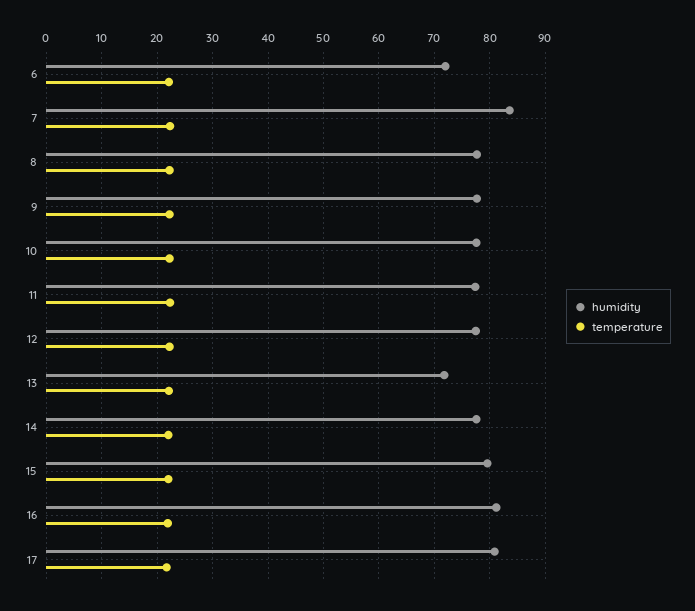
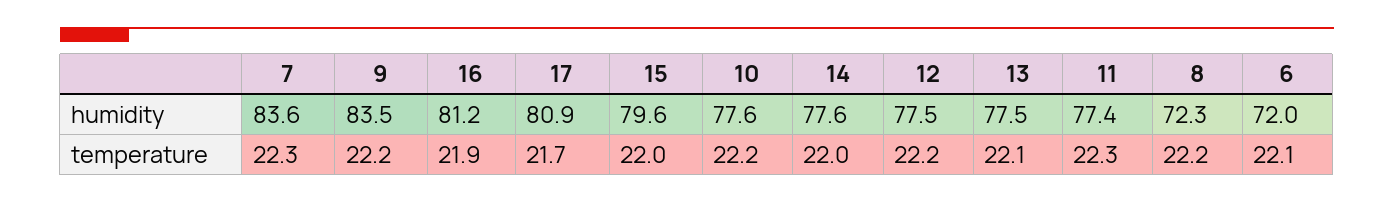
humidity, 8: 78 -> 72.3
humidity, 9: 78 -> 83.5
humidity, 13: 72 -> 77.5

